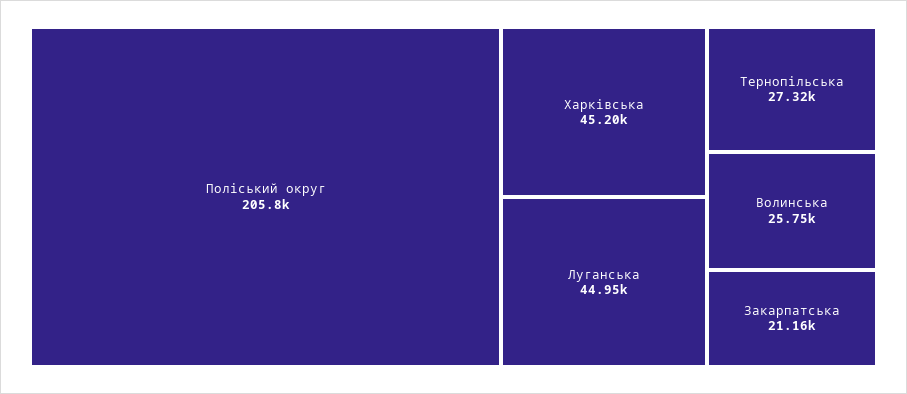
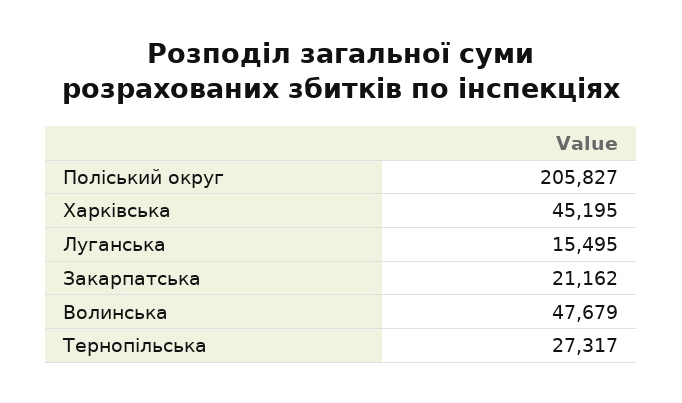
Луганська: 44950 -> 15495
Волинська: 25750 -> 47679

